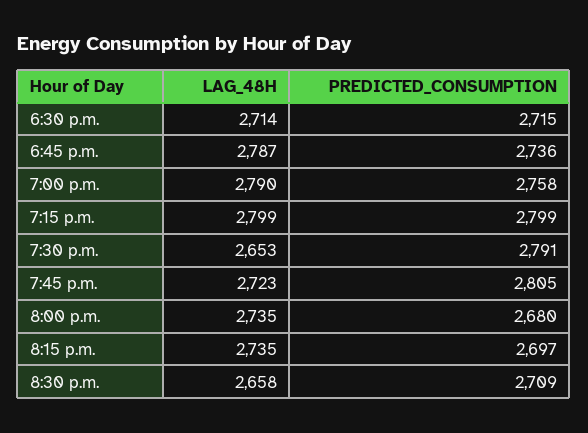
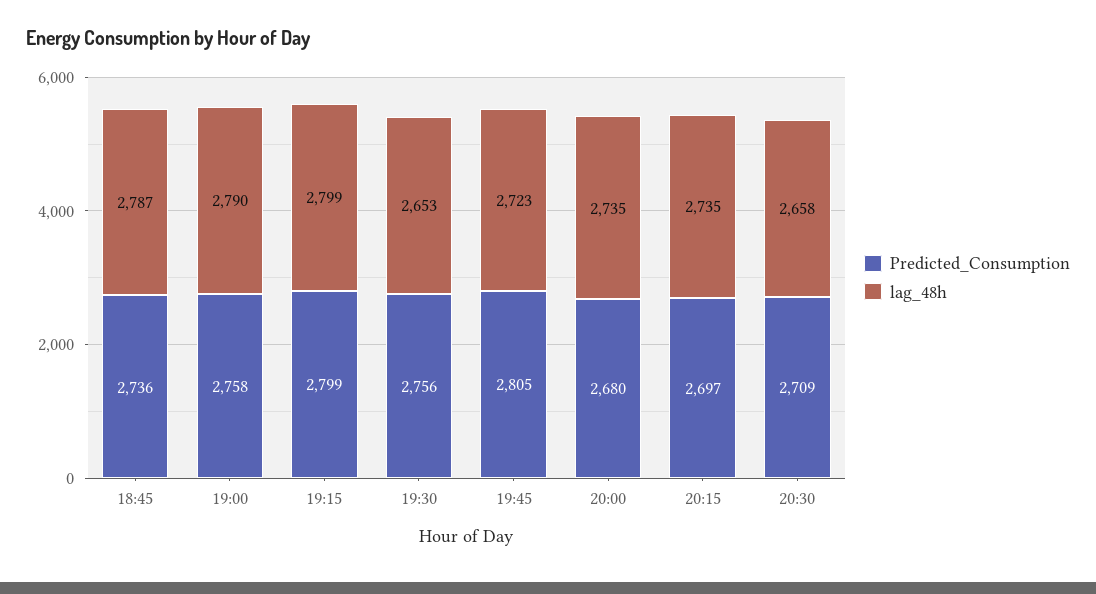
LAG_48H, 6:30 p.m.: 2714 -> none
PREDICTED_CONSUMPTION, 6:30 p.m.: 2715 -> none
PREDICTED_CONSUMPTION, 7:30 p.m.: 2791 -> 2756

